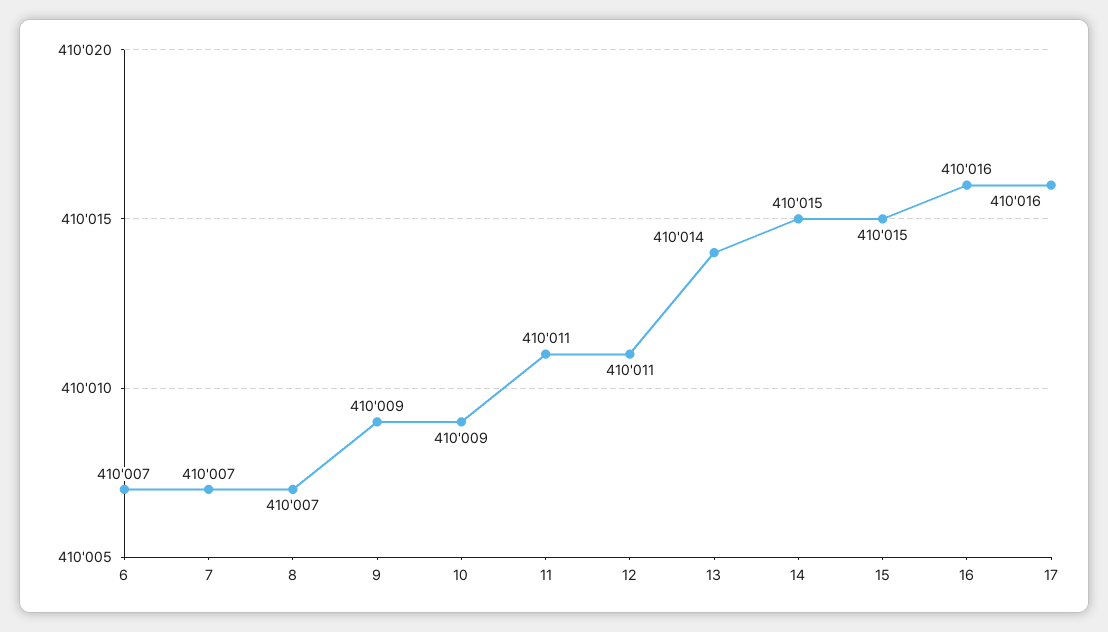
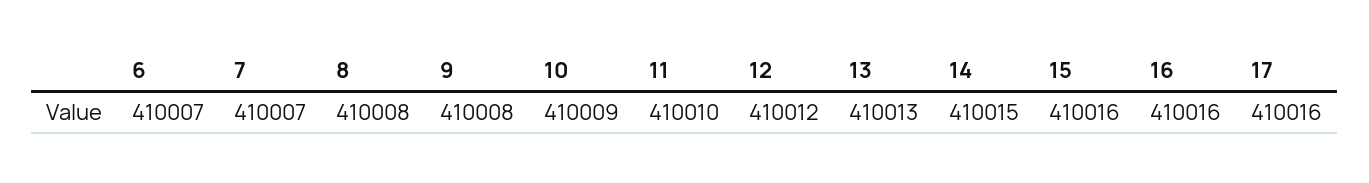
8: 410007 -> 410008
9: 410009 -> 410008
11: 410011 -> 410010
12: 410011 -> 410012
13: 410014 -> 410013
15: 410015 -> 410016

